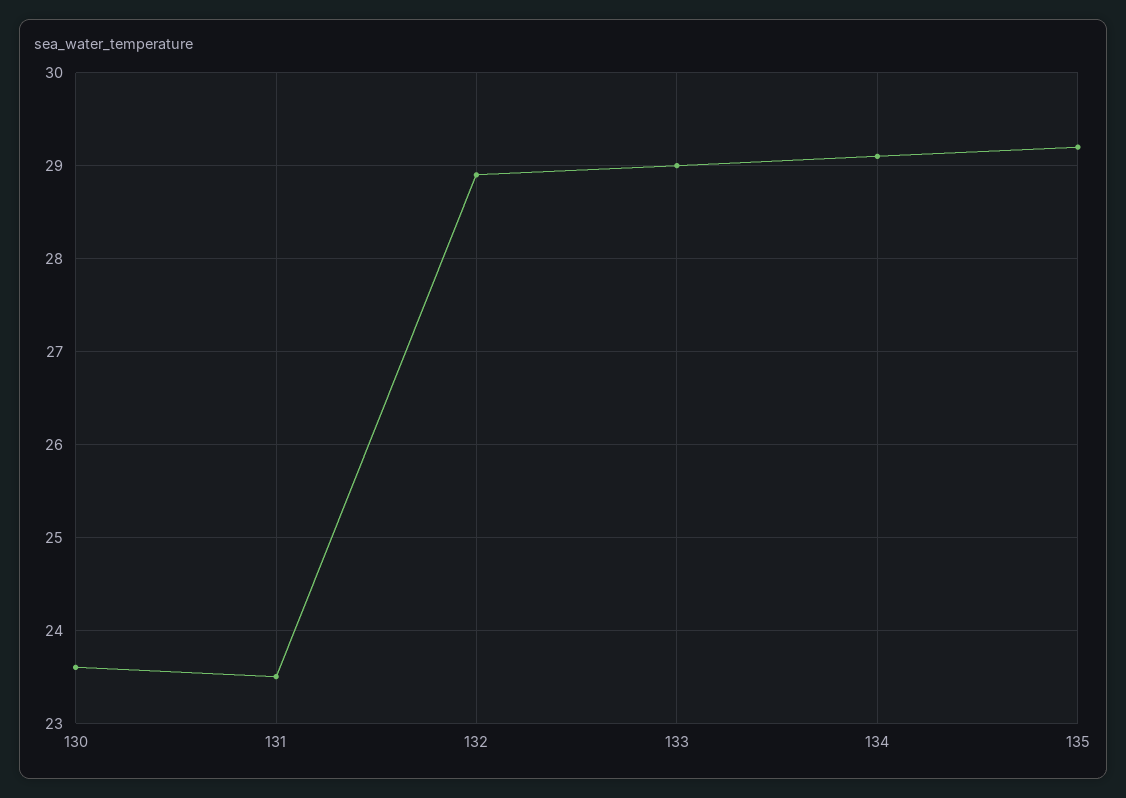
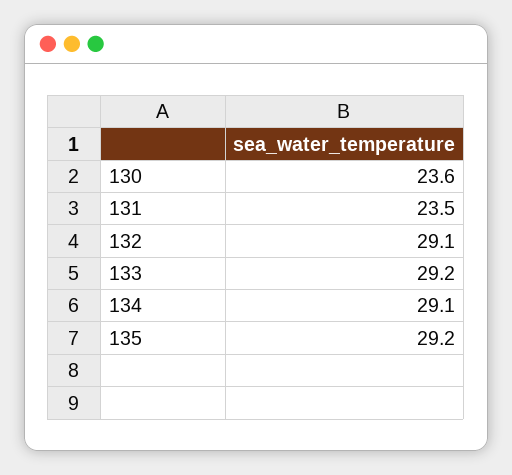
132: 28.9 -> 29.1
133: 29 -> 29.2

